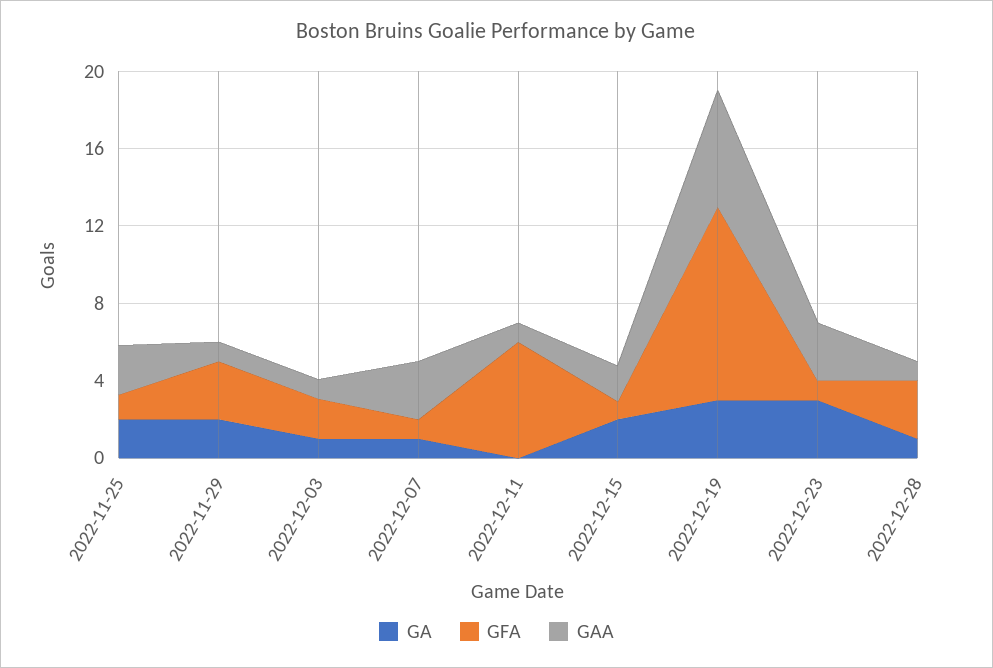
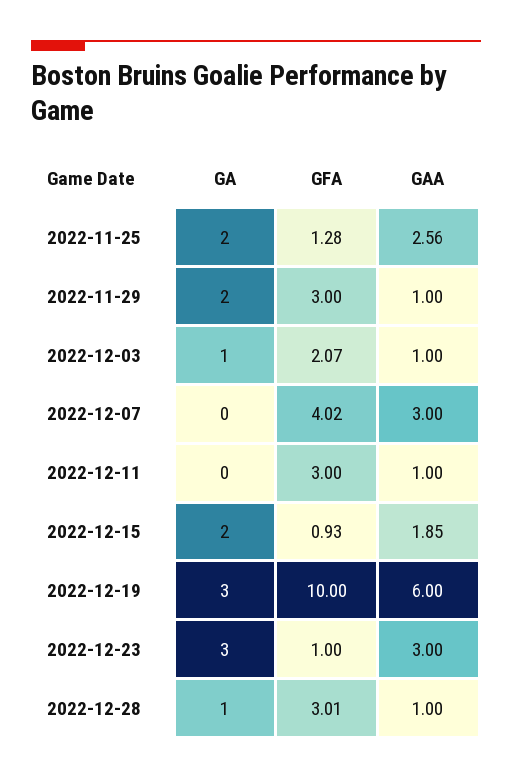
GA, 2022-12-07: 1 -> 0
GFA, 2022-12-07: 1 -> 4.02
GFA, 2022-12-11: 6 -> 3

